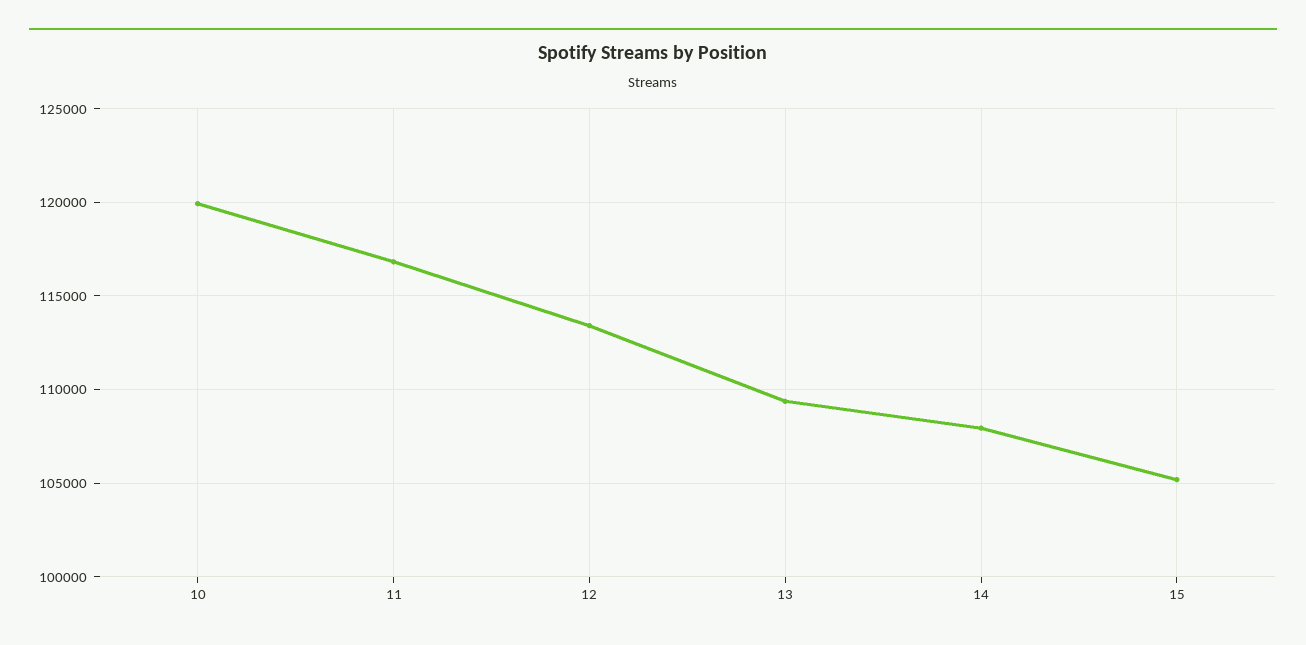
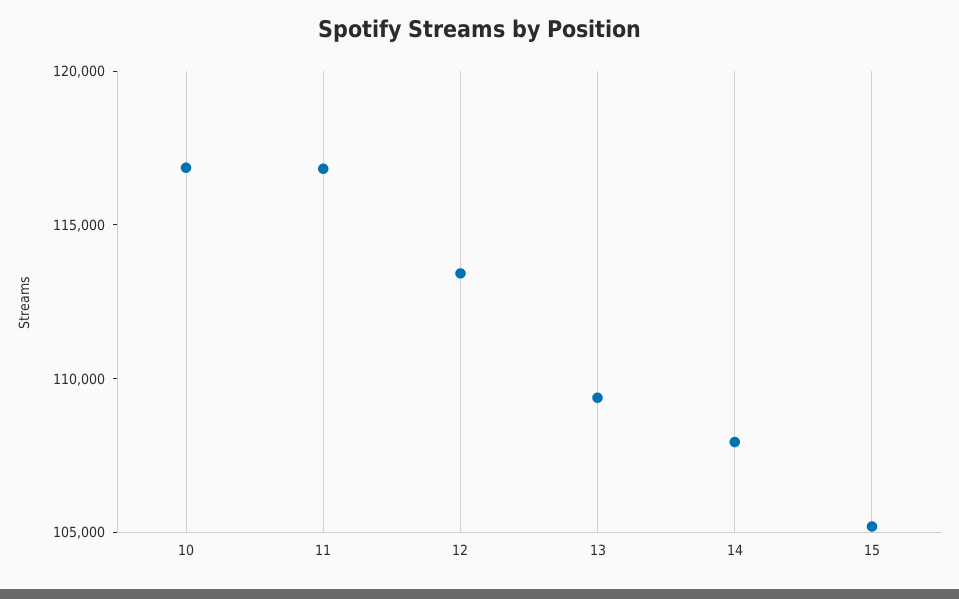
10: 120000 -> 117000

